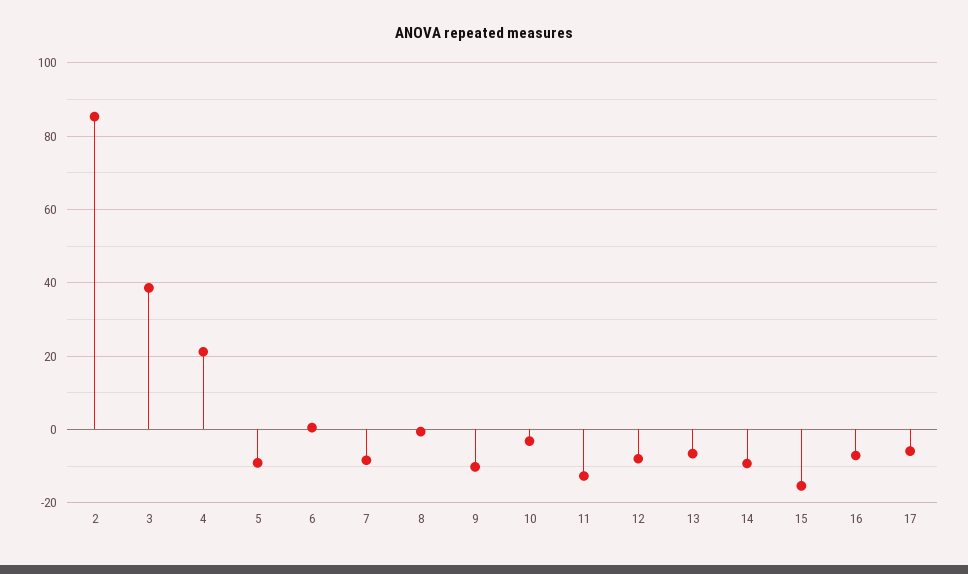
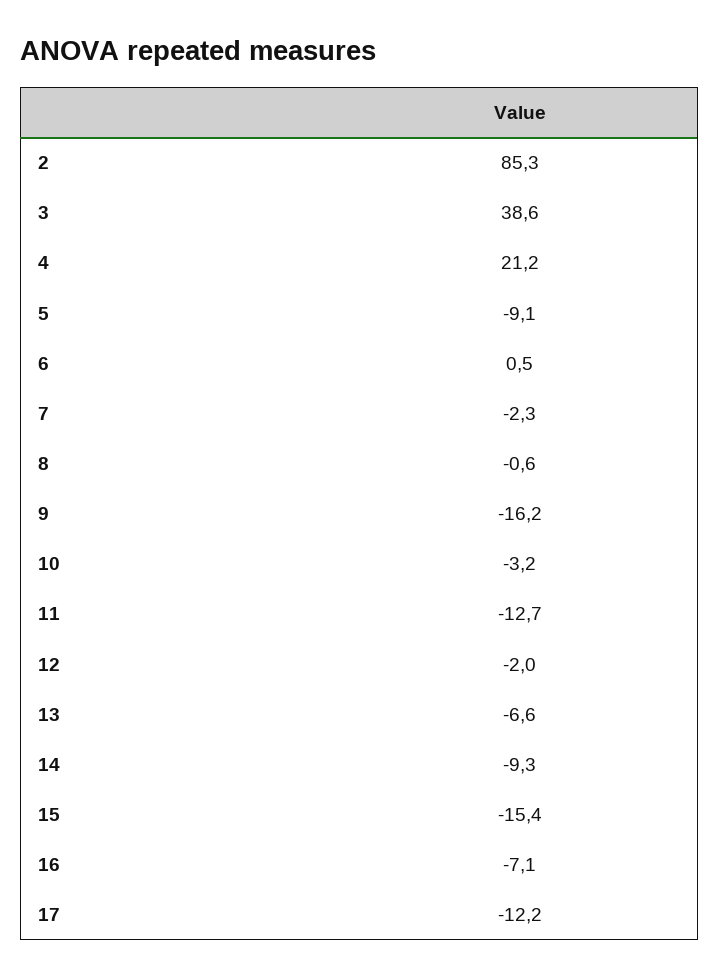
7: -8 -> -2.3
9: -10 -> -16.2
12: -8 -> -2
17: -6 -> -12.2

